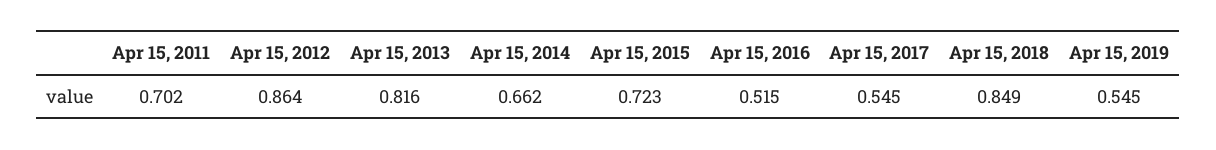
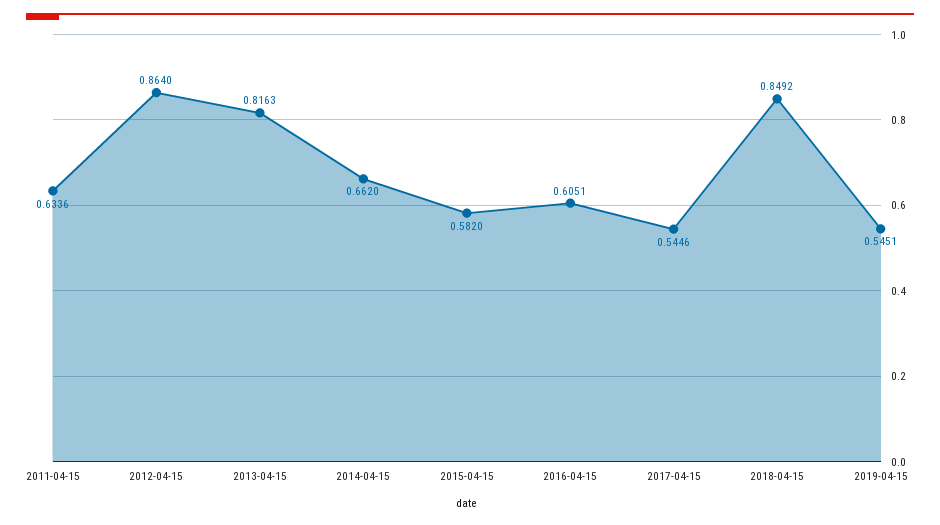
Apr 15, 2011: 0.702 -> 0.6336
Apr 15, 2015: 0.723 -> 0.582
Apr 15, 2016: 0.515 -> 0.6051

